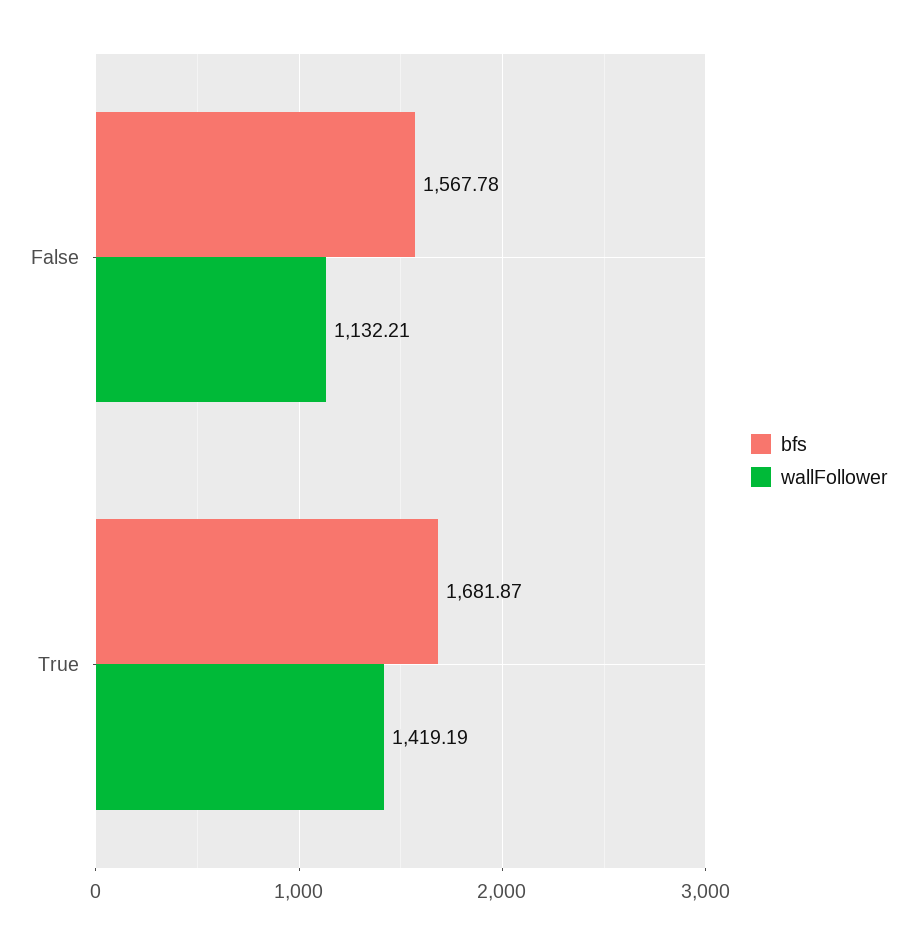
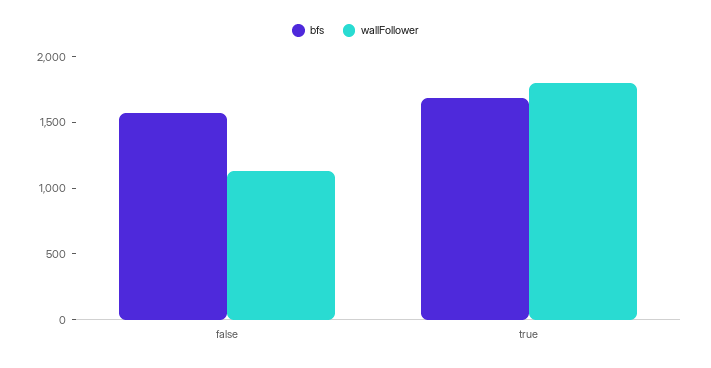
wallFollower, True: 1419.19 -> 1800

